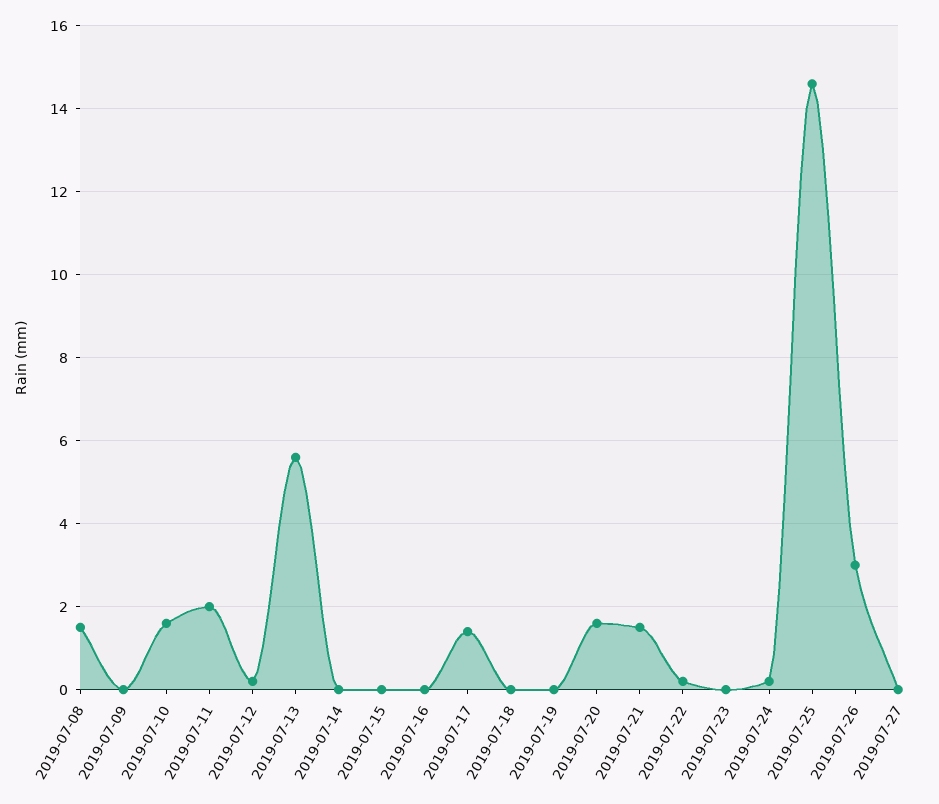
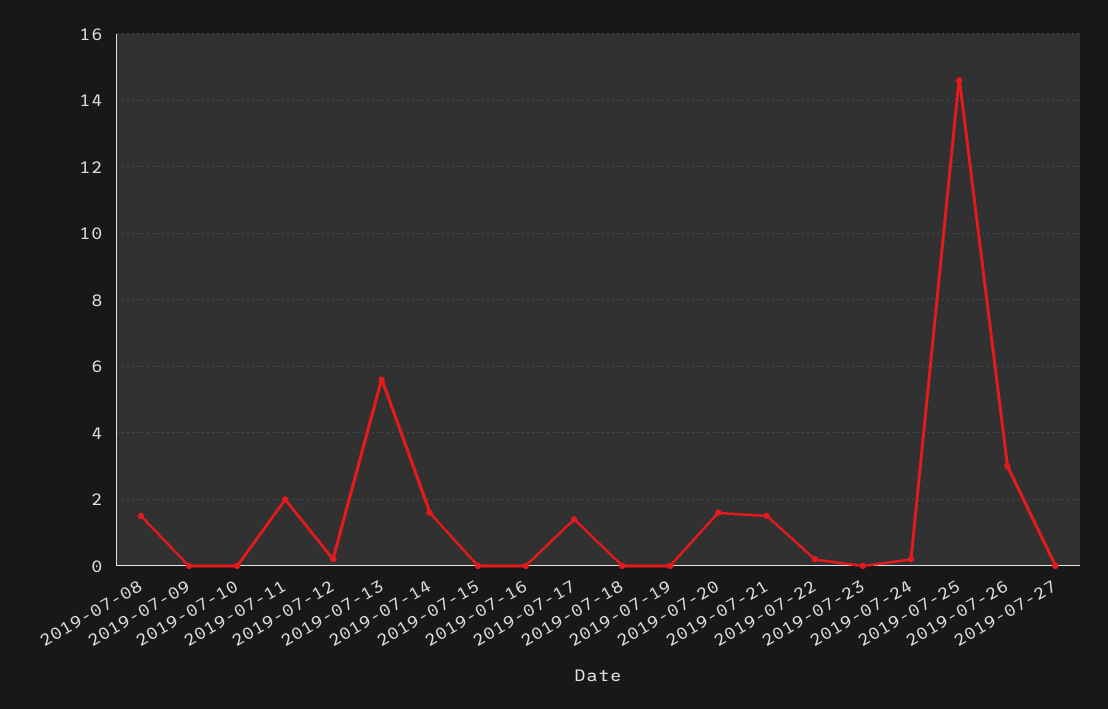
2019-07-10: 1.5 -> 0
2019-07-14: 0 -> 1.5

